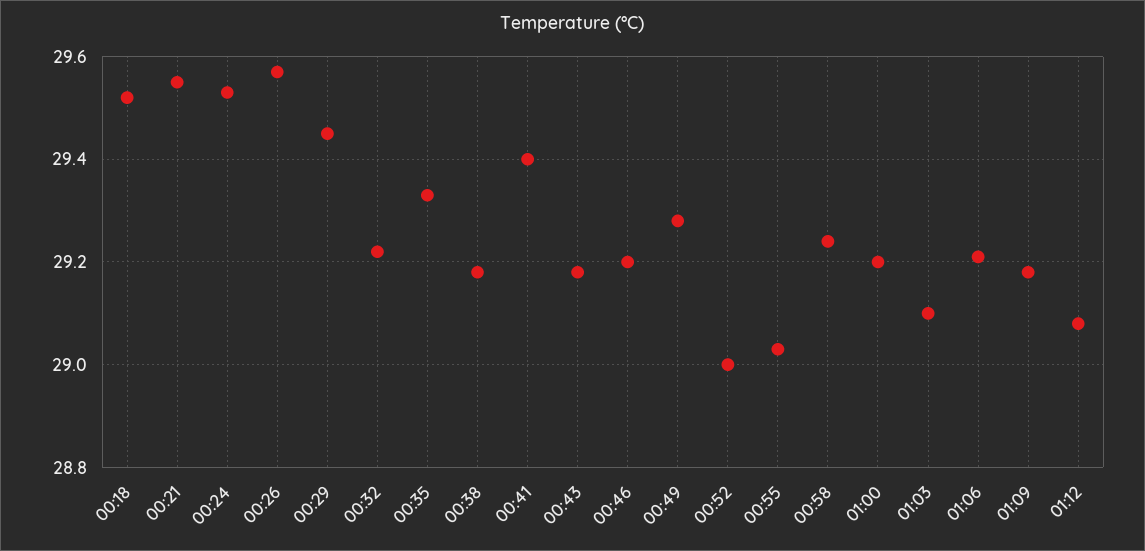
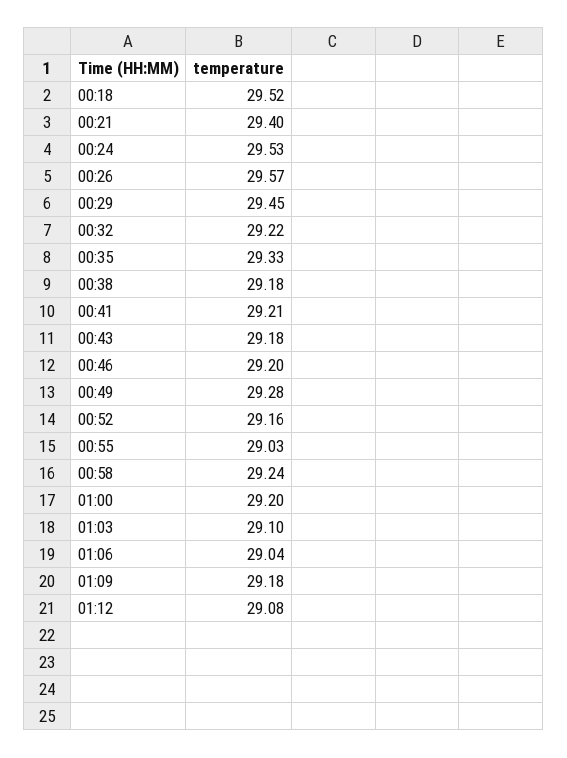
00:21: 29.55 -> 29.4
00:41: 29.4 -> 29.21
00:52: 29 -> 29.16
01:06: 29.2 -> 29.04

